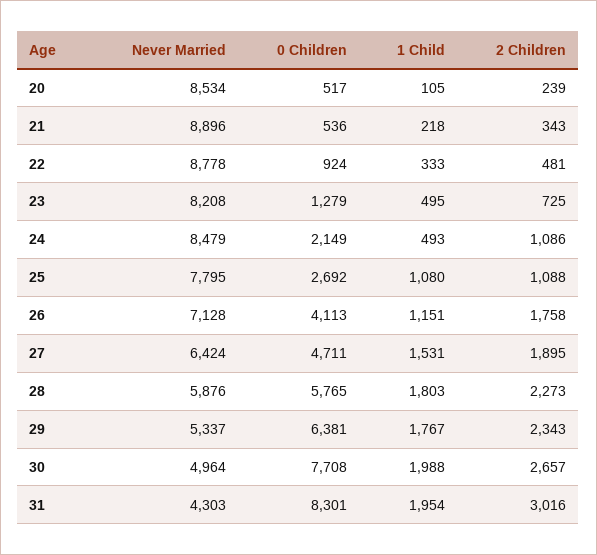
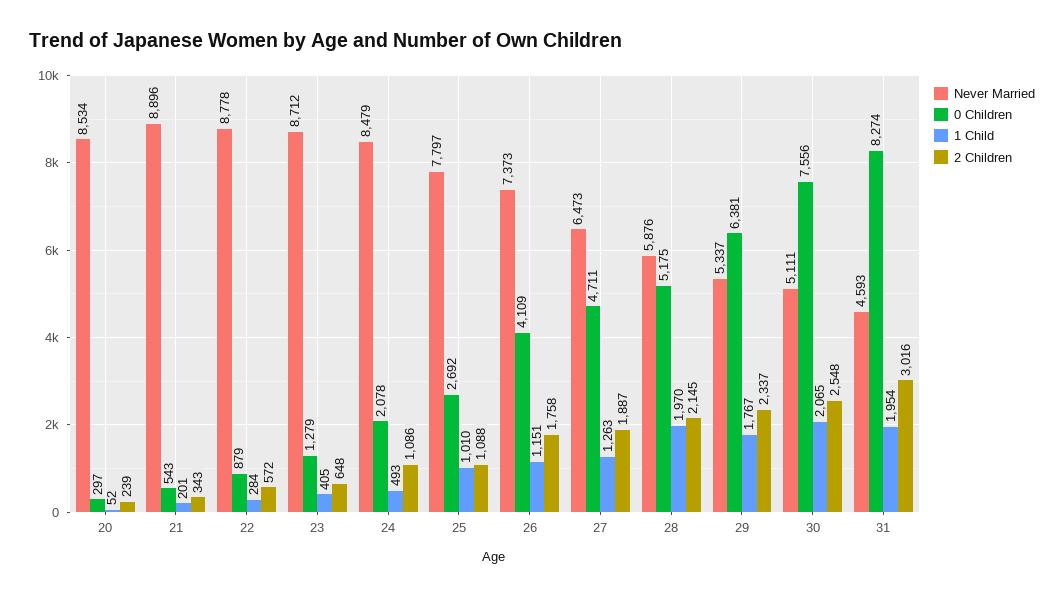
0 Children, 20: 517 -> 297
1 Child, 20: 105 -> 52
0 Children, 21: 536 -> 543
1 Child, 21: 218 -> 201
0 Children, 22: 924 -> 879
1 Child, 22: 333 -> 284
2 Children, 22: 481 -> 572
Never Married, 23: 8208 -> 8712
1 Child, 23: 495 -> 405
2 Children, 23: 725 -> 648
0 Children, 24: 2149 -> 2078
Never Married, 25: 7795 -> 7797
1 Child, 25: 1080 -> 1010
Never Married, 26: 7128 -> 7373
0 Children, 26: 4113 -> 4109
Never Married, 27: 6424 -> 6473
1 Child, 27: 1531 -> 1263
2 Children, 27: 1895 -> 1887
0 Children, 28: 5765 -> 5175
1 Child, 28: 1803 -> 1970
2 Children, 28: 2273 -> 2145
2 Children, 29: 2343 -> 2337
Never Married, 30: 4964 -> 5111
0 Children, 30: 7708 -> 7556
1 Child, 30: 1988 -> 2065
2 Children, 30: 2657 -> 2548
Never Married, 31: 4303 -> 4593
0 Children, 31: 8301 -> 8274

